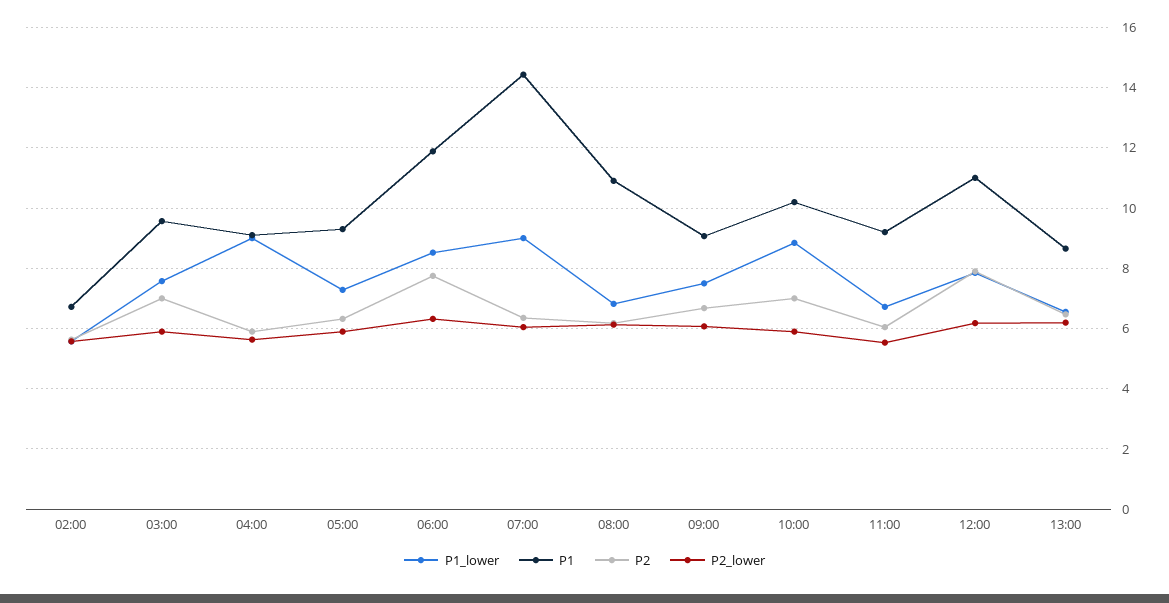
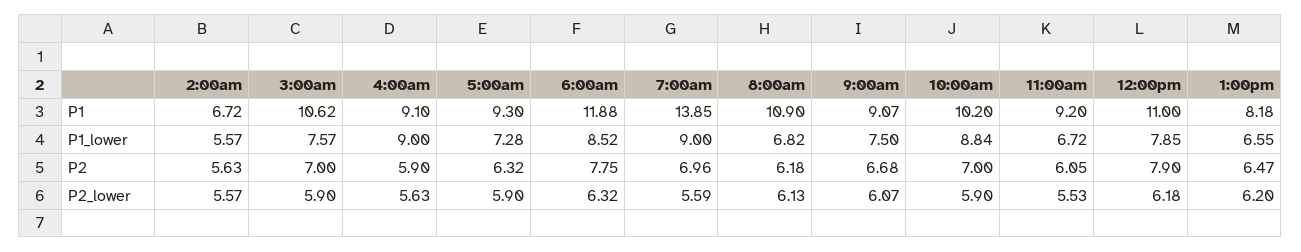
P1, 03:00: 9.6 -> 10.62
P1, 07:00: 14.4 -> 13.85
P2, 07:00: 6.4 -> 6.96
P2_lower, 07:00: 6 -> 5.59
P1, 13:00: 8.6 -> 8.18

